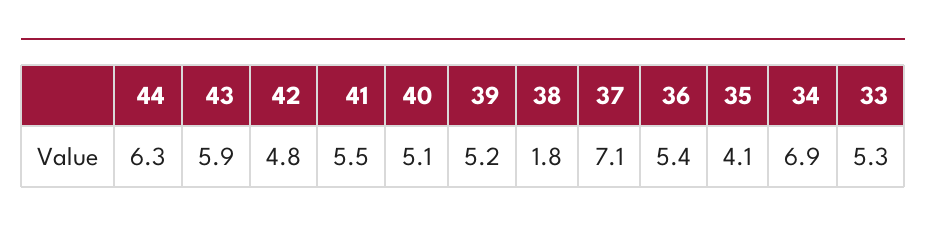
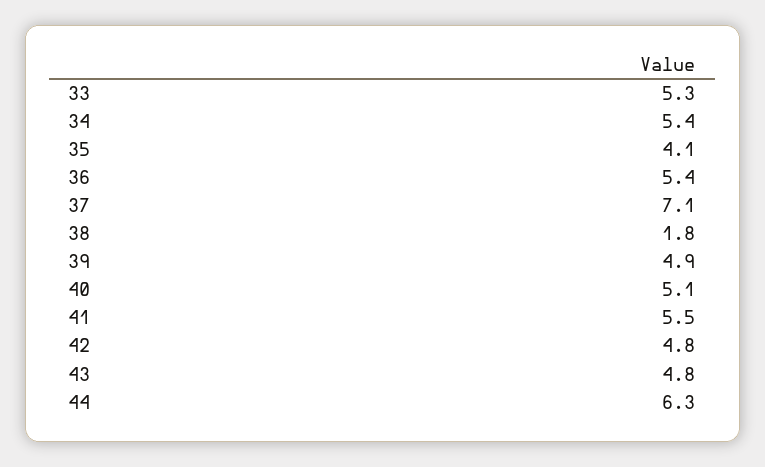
43: 5.9 -> 4.8
39: 5.2 -> 4.9
34: 6.9 -> 5.4

